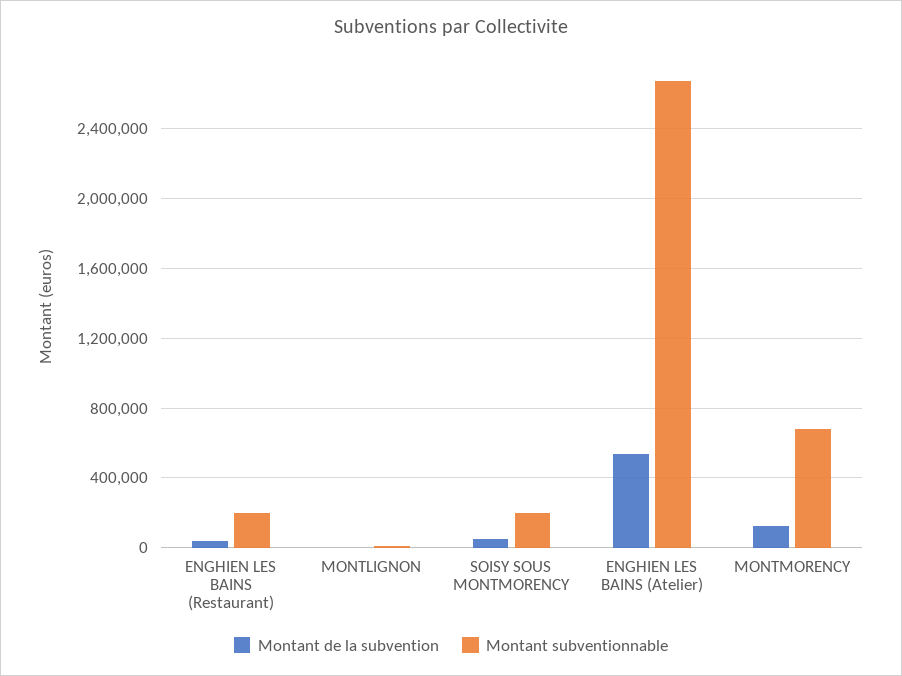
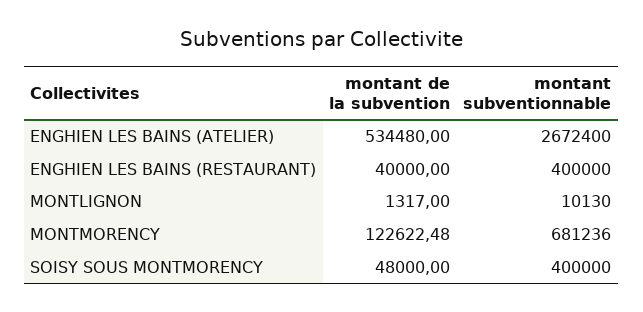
Montant subventionnable, ENGHIEN LES BAINS (Restaurant): 200000 -> 400000
Montant subventionnable, SOISY SOUS MONTMORENCY: 200000 -> 400000

